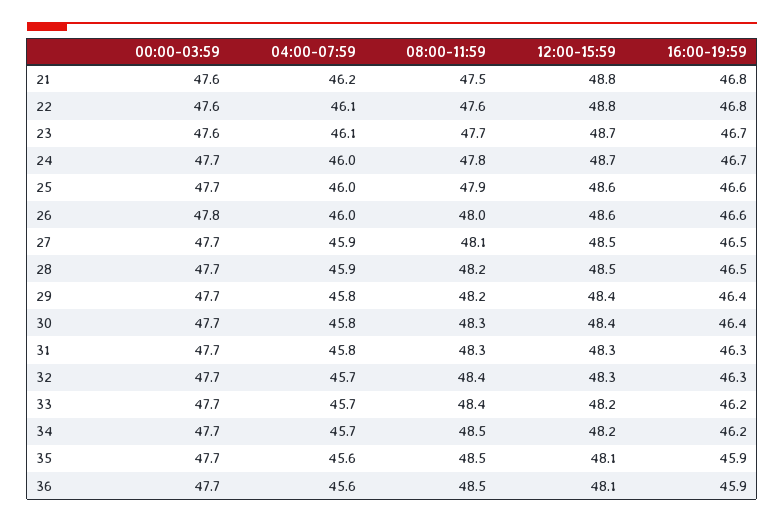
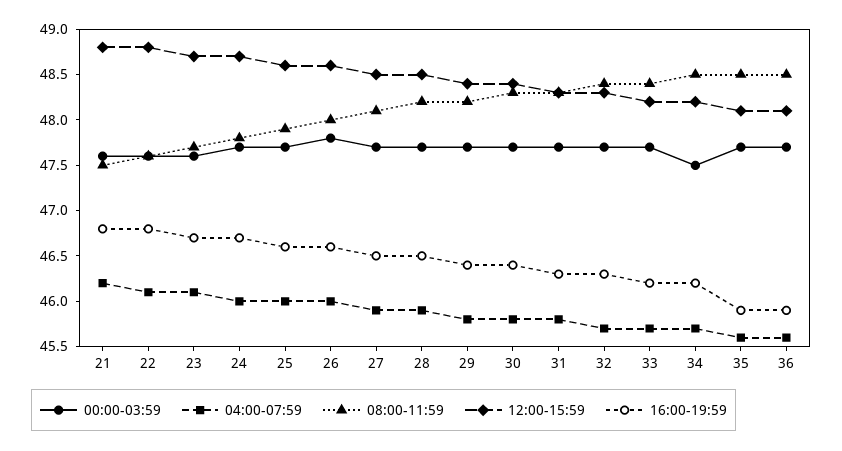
00:00-03:59, 34: 47.7 -> 47.5

